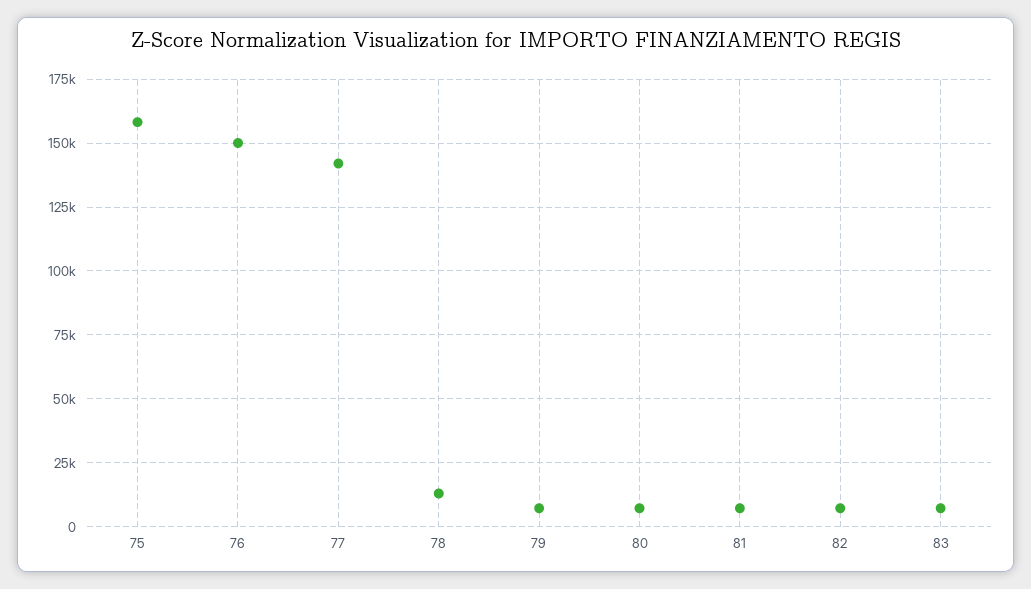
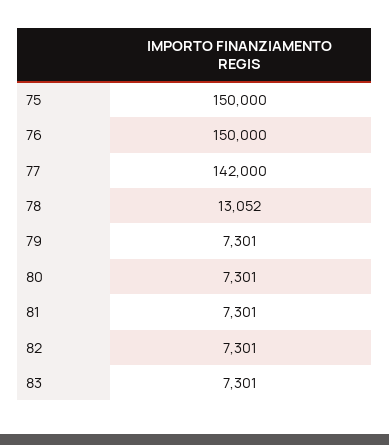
75: 157500 -> 150000

